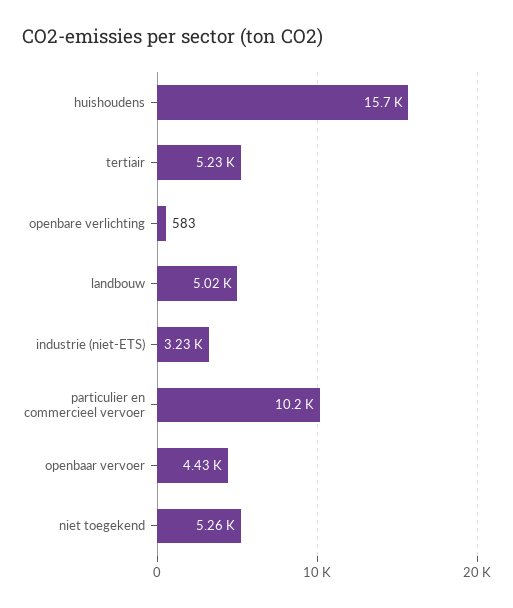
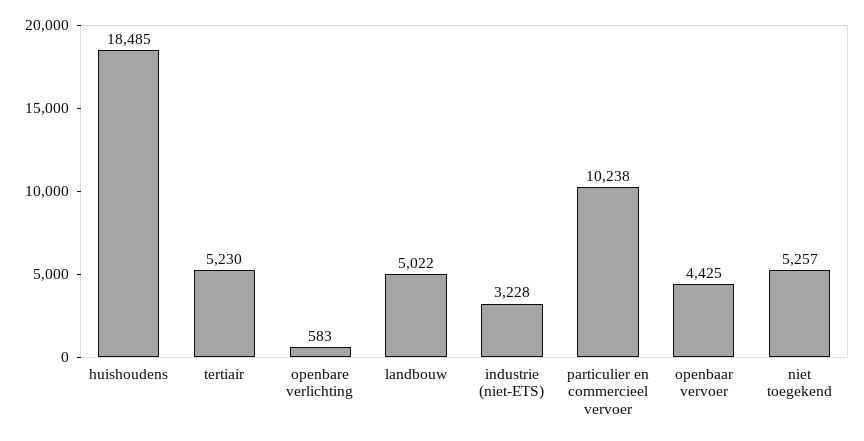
huishoudens: 15700 -> 18485

